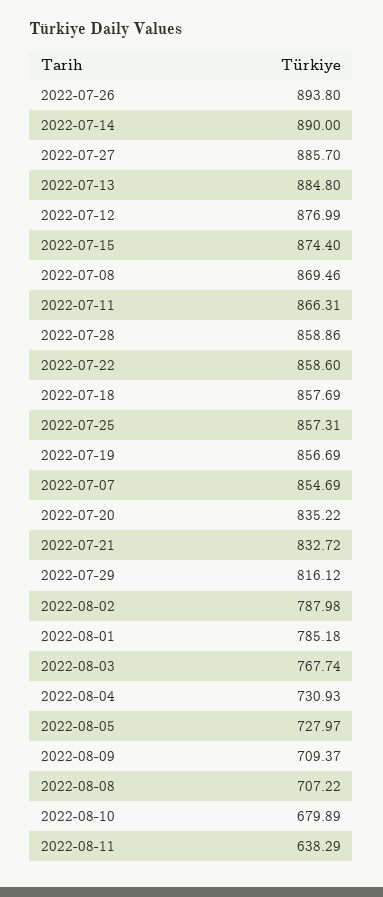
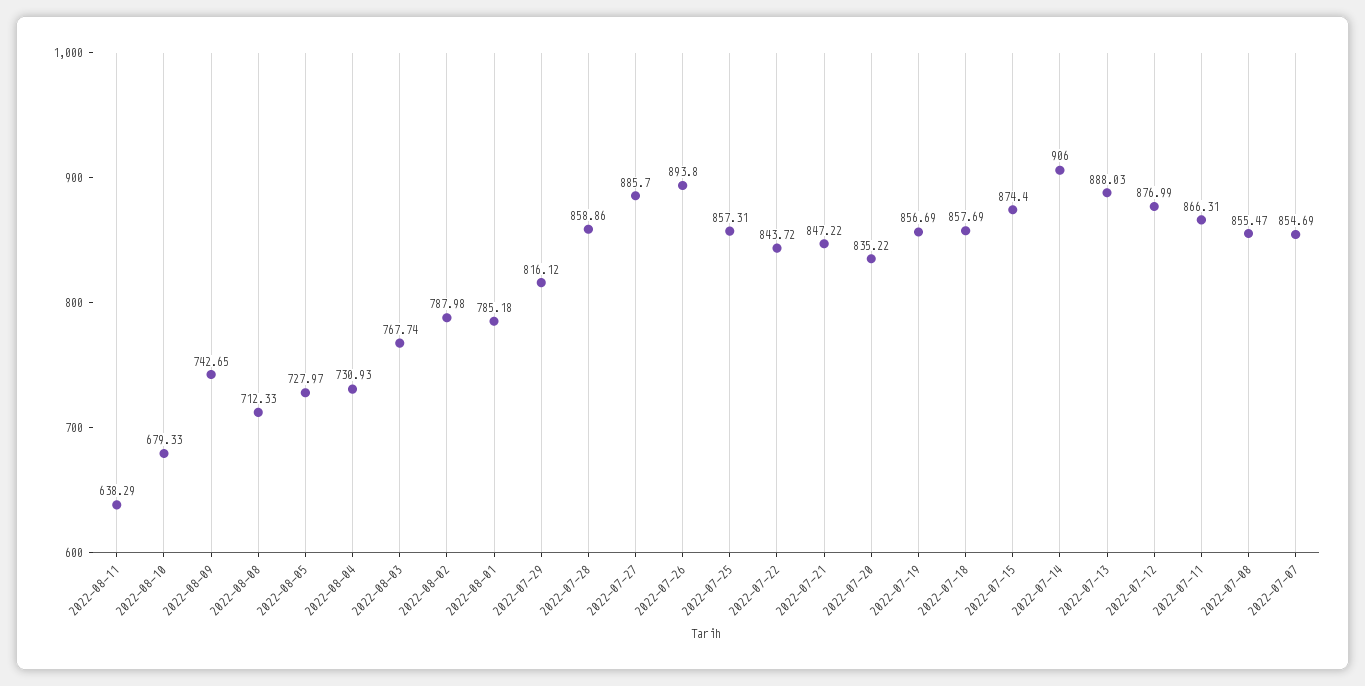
2022-07-14: 890 -> 906
2022-07-13: 884.8 -> 888.03
2022-07-08: 869.46 -> 855.47
2022-07-22: 858.6 -> 843.72
2022-07-21: 832.72 -> 847.22
2022-08-09: 709.37 -> 742.65
2022-08-08: 707.22 -> 712.33
2022-08-10: 679.89 -> 679.33

